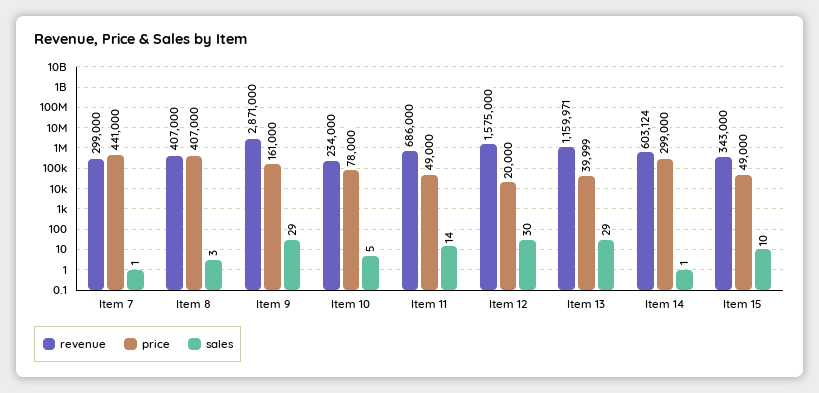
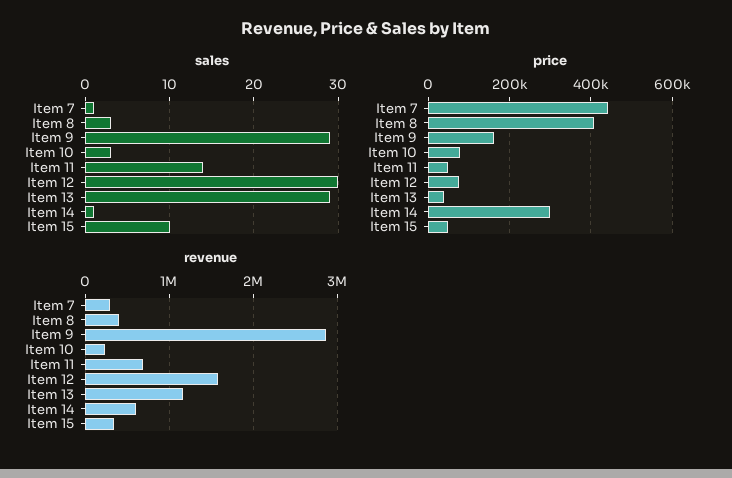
sales, Item 10: 5 -> 3
price, Item 12: 20000 -> 80000

